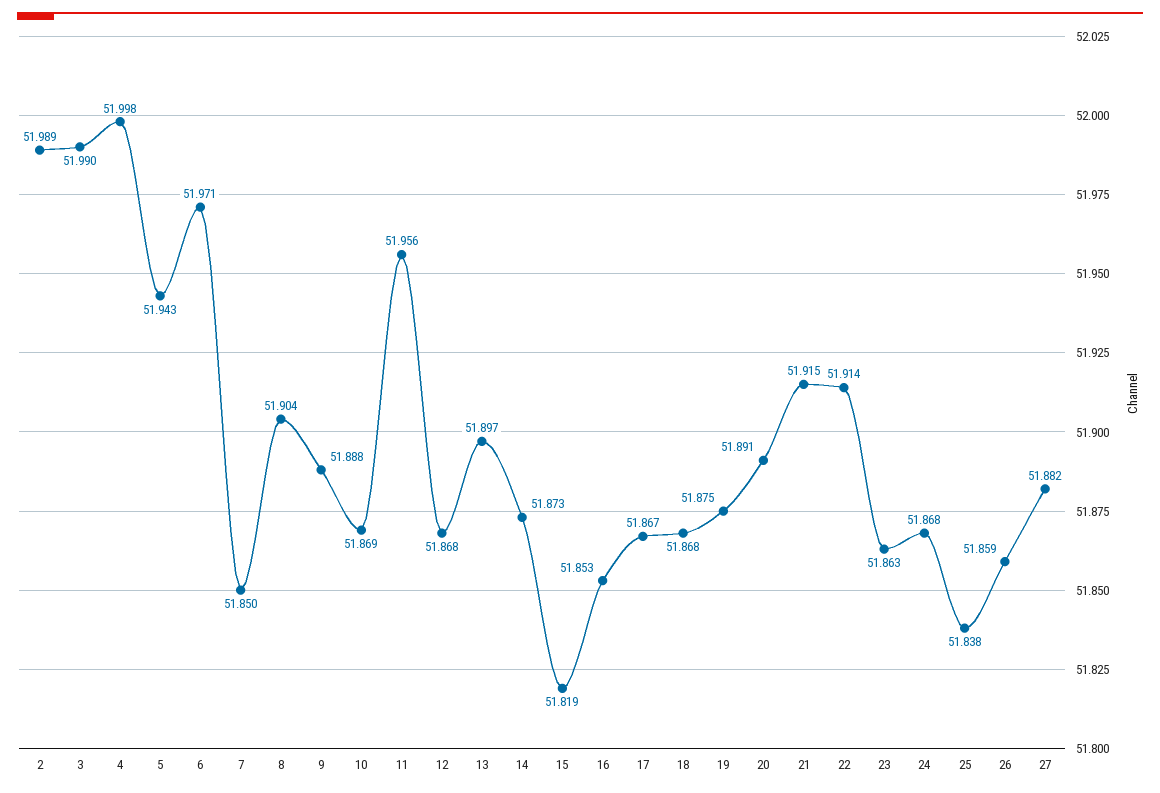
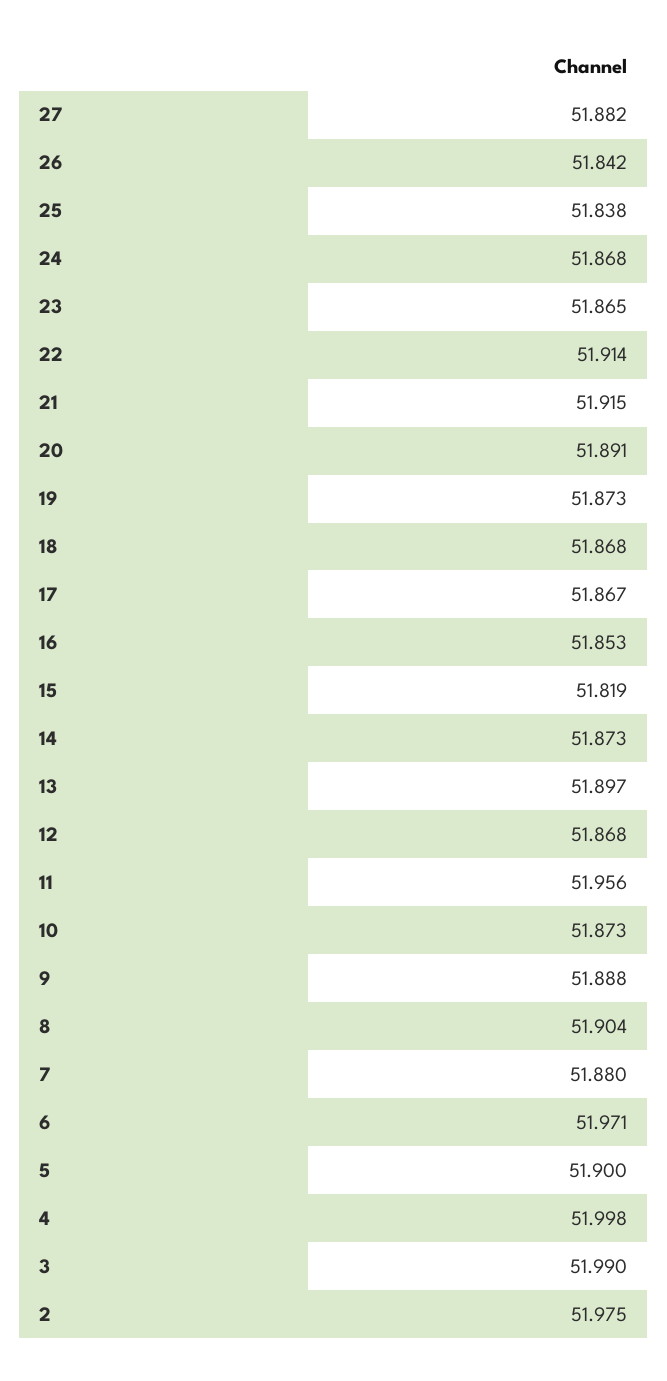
2: 51.989 -> 51.975
5: 51.943 -> 51.9
7: 51.85 -> 51.88
10: 51.869 -> 51.873
19: 51.875 -> 51.873
23: 51.863 -> 51.865
26: 51.859 -> 51.842

